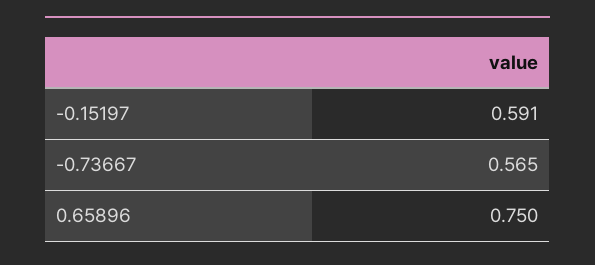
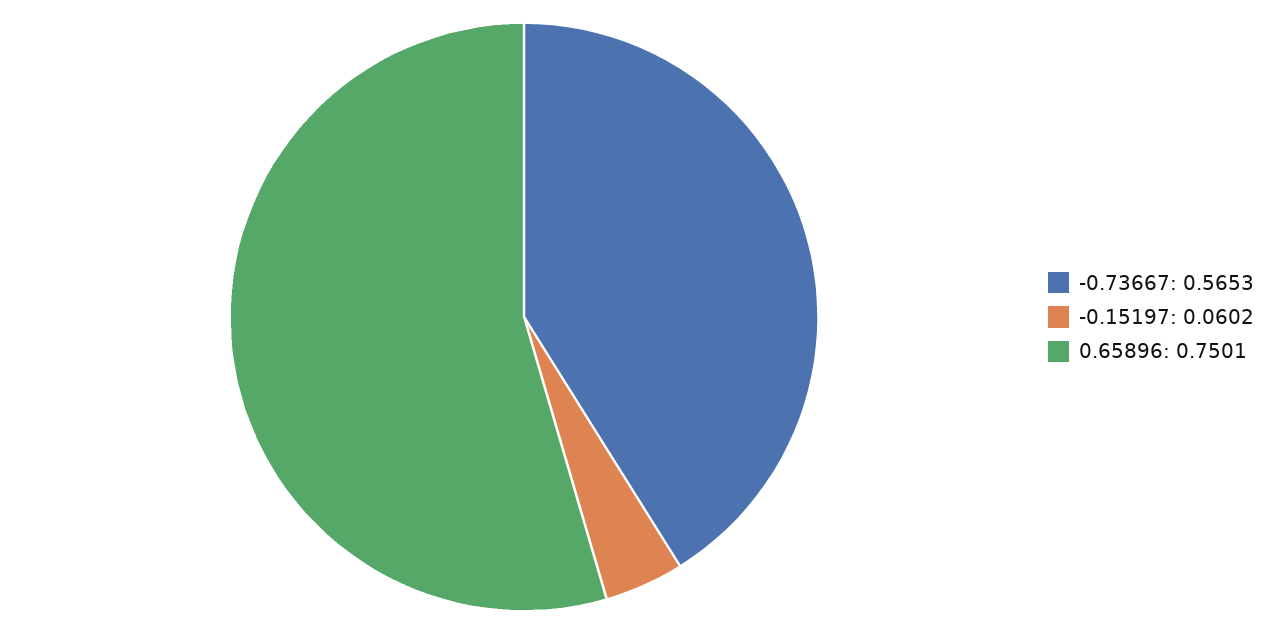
-0.15197: 0.591 -> 0.0602

